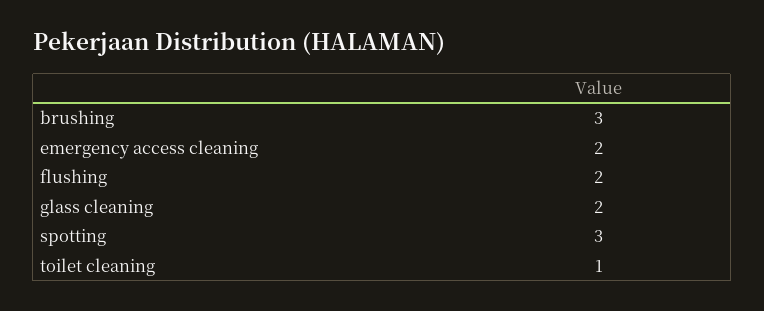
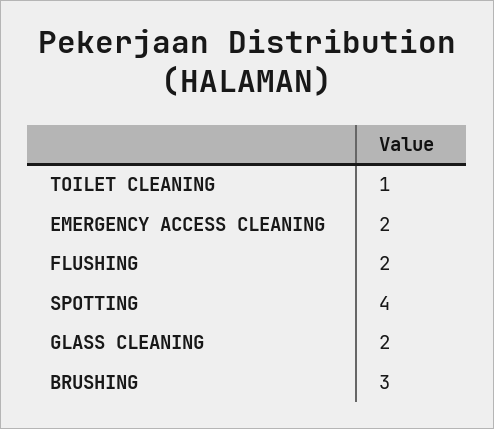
spotting: 3 -> 4

